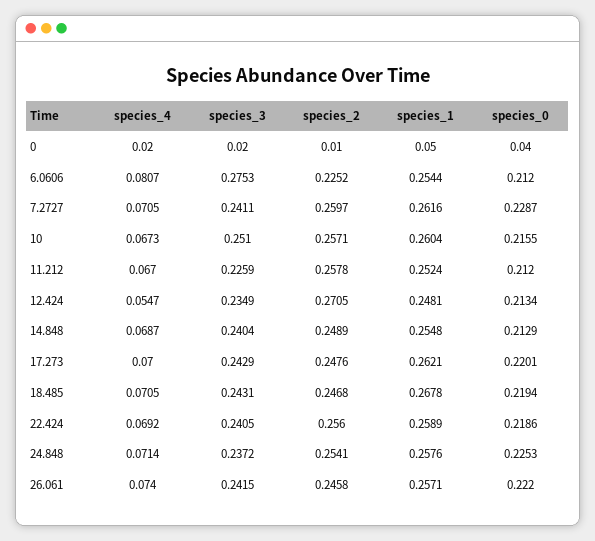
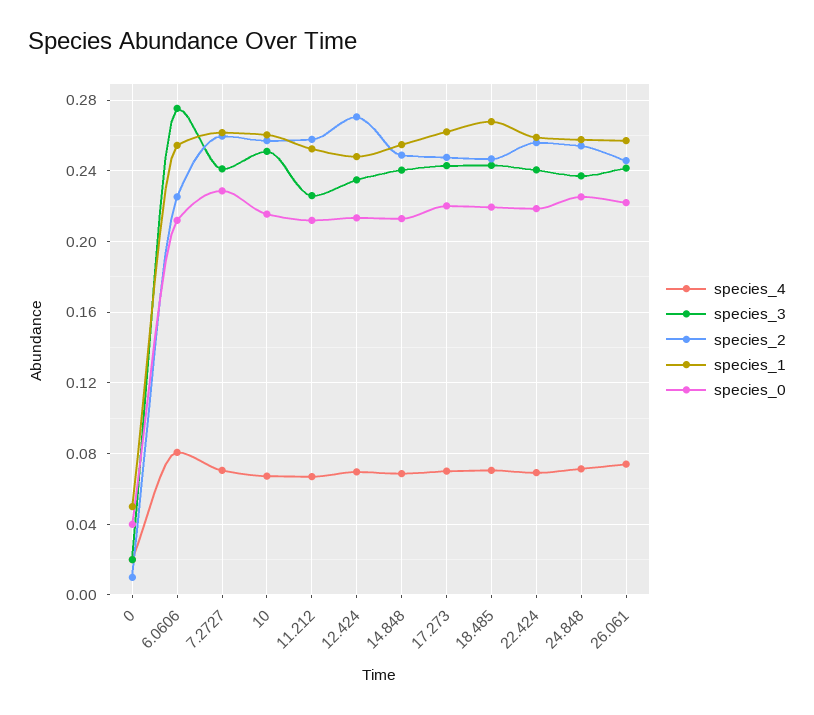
species_4, 12.424: 0.0547 -> 0.07

